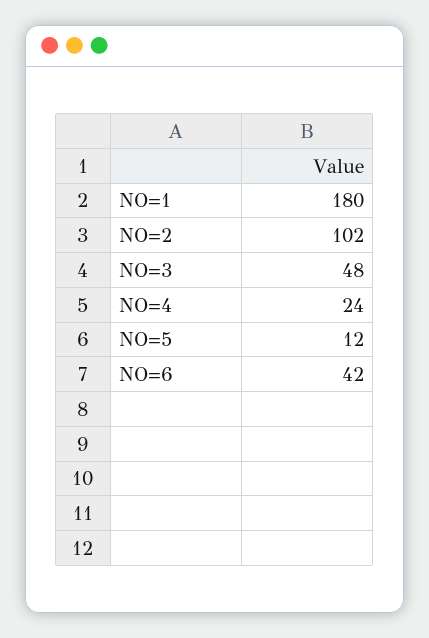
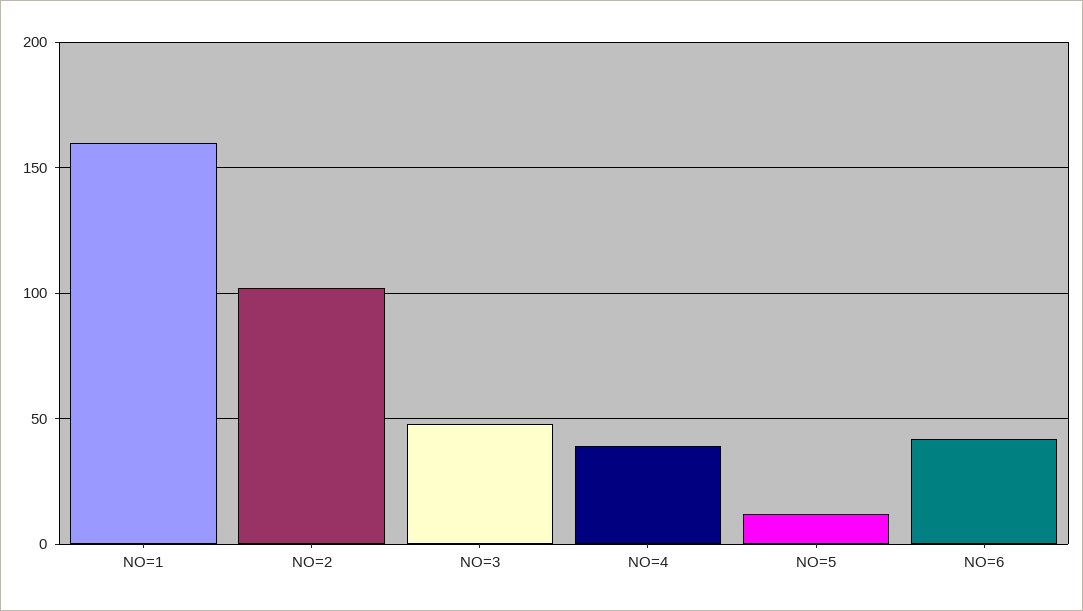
NO=1: 180 -> 160
NO=4: 24 -> 40

